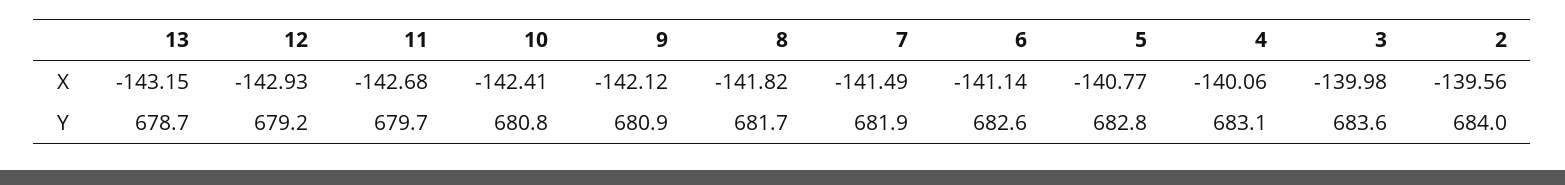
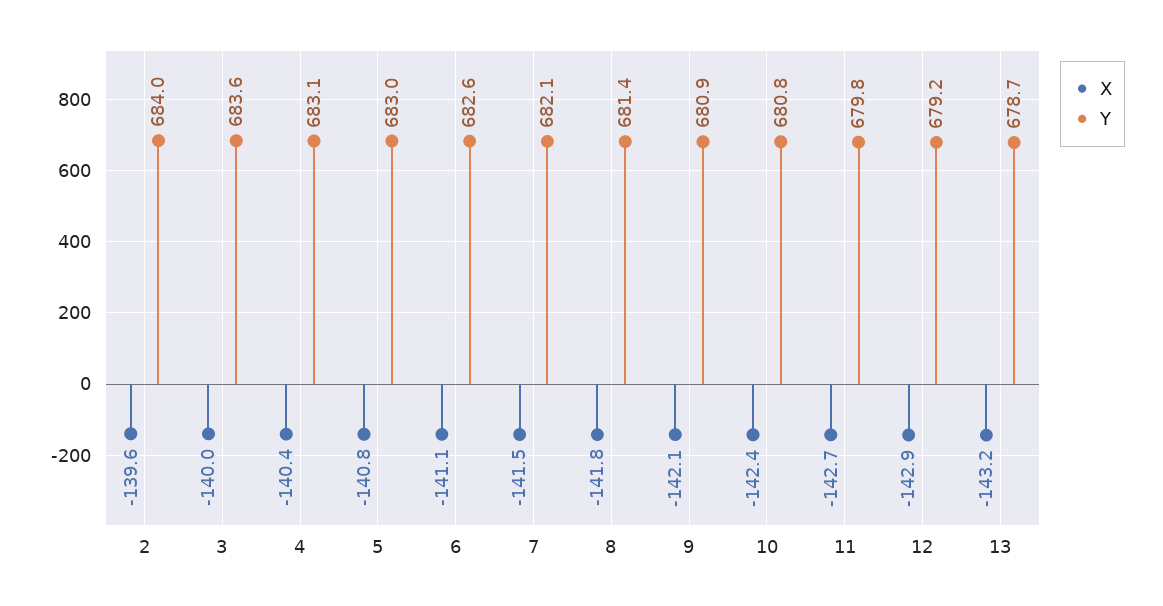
X, 4: -140.06 -> -140.4
Y, 11: 679.7 -> 679.8
Y, 8: 681.7 -> 681.4
Y, 7: 681.9 -> 682.1
Y, 5: 682.8 -> 683

